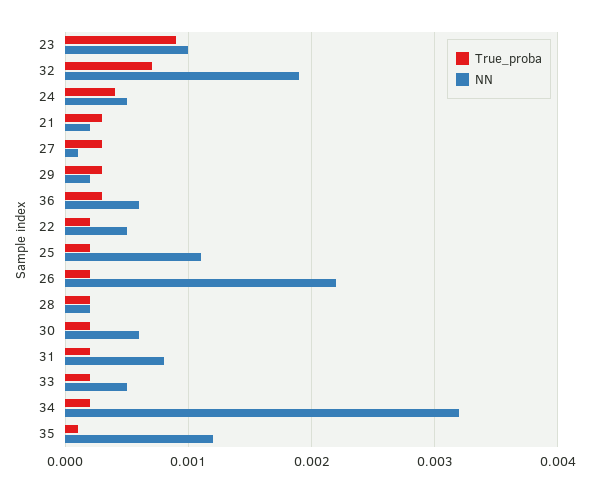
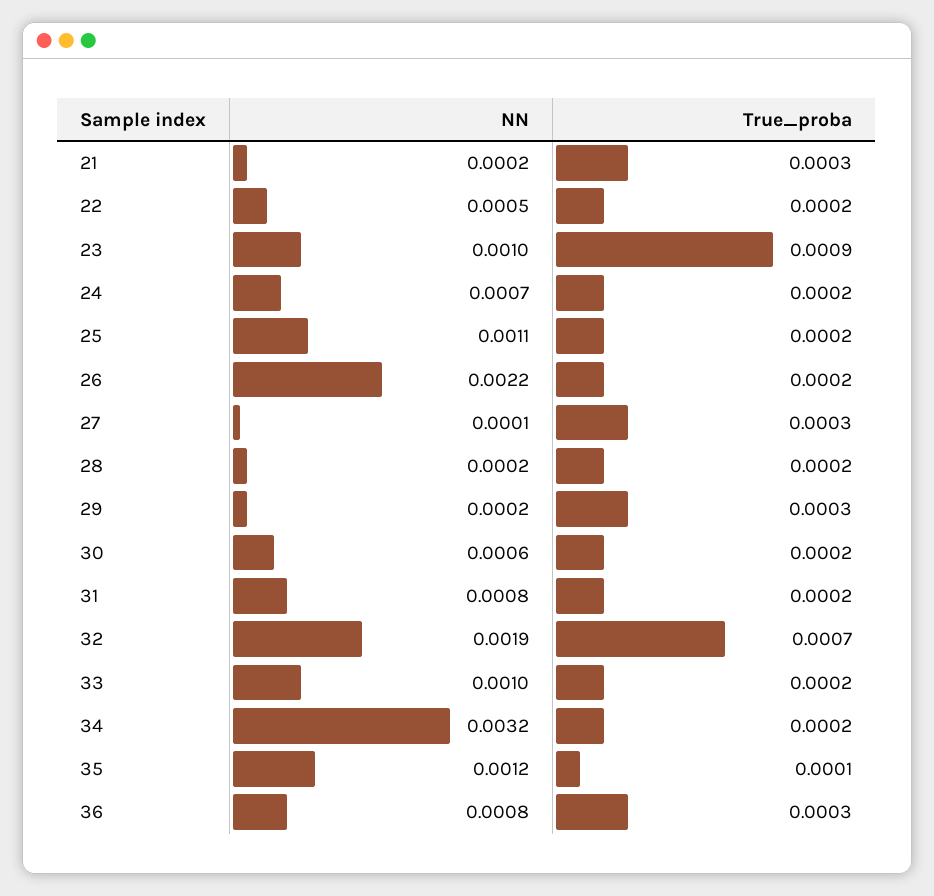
True_proba, 24: 0.0004 -> 0.0002
NN, 24: 0.0005 -> 0.0007
NN, 36: 0.0006 -> 0.0008
NN, 33: 0.0005 -> 0.001

